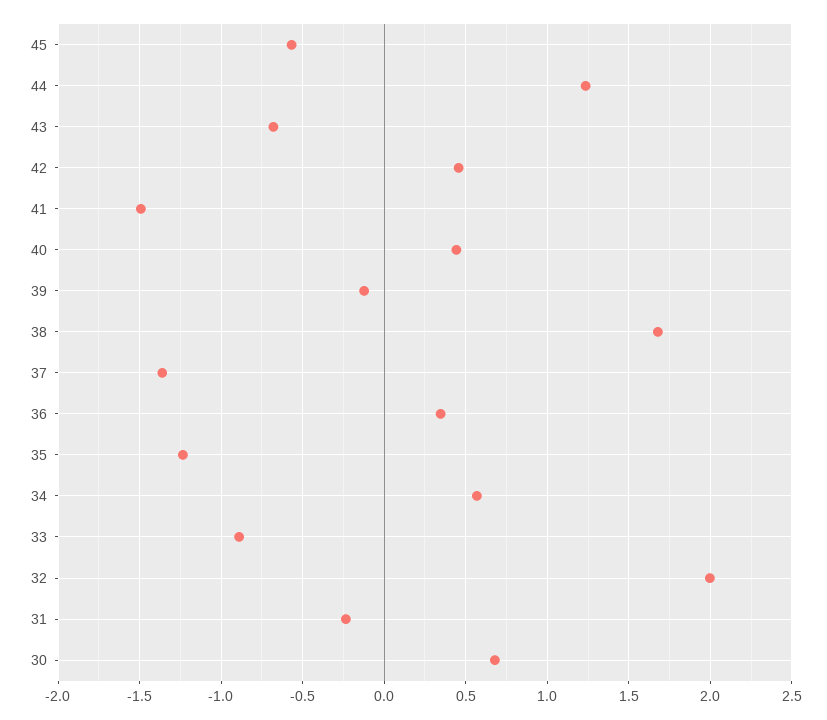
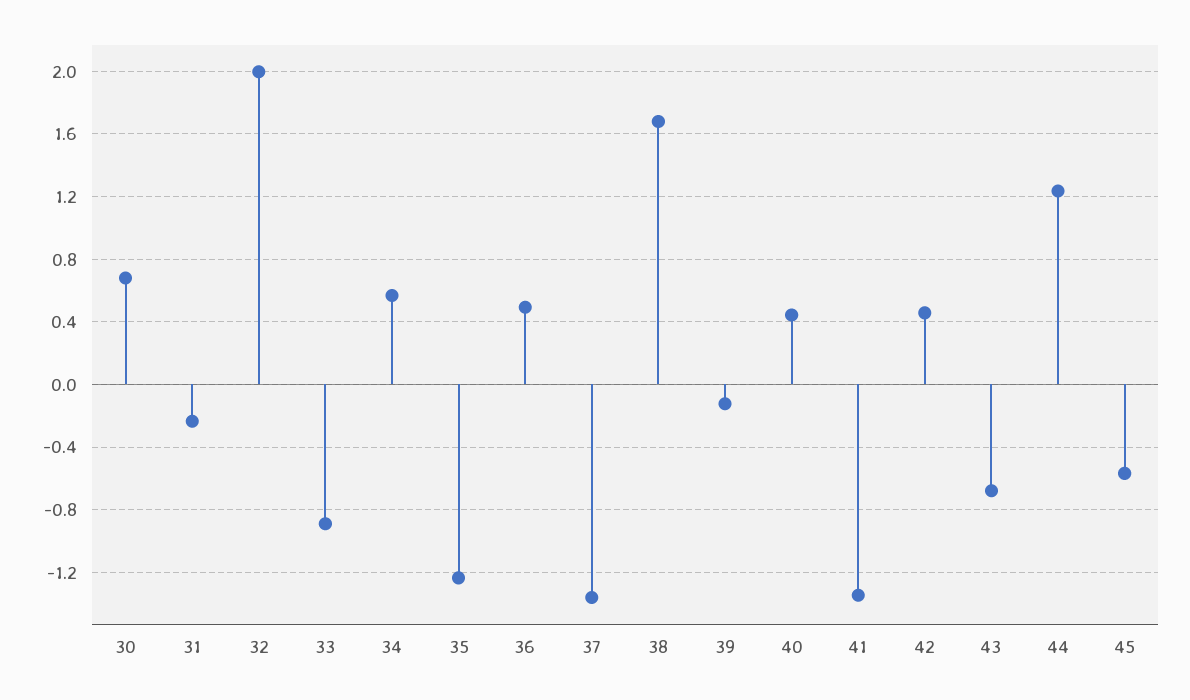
41: -1.5 -> -1.35
36: 0.35 -> 0.5

